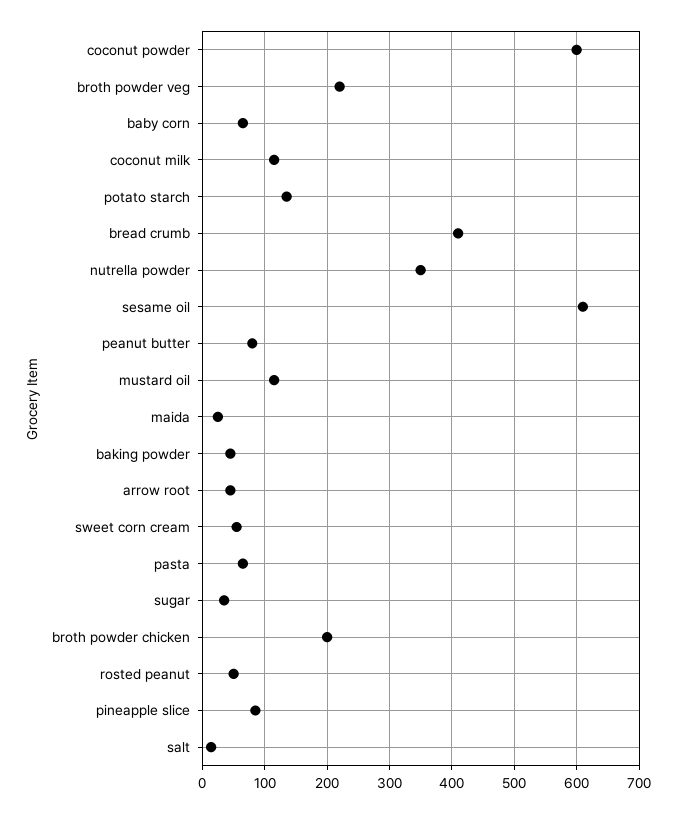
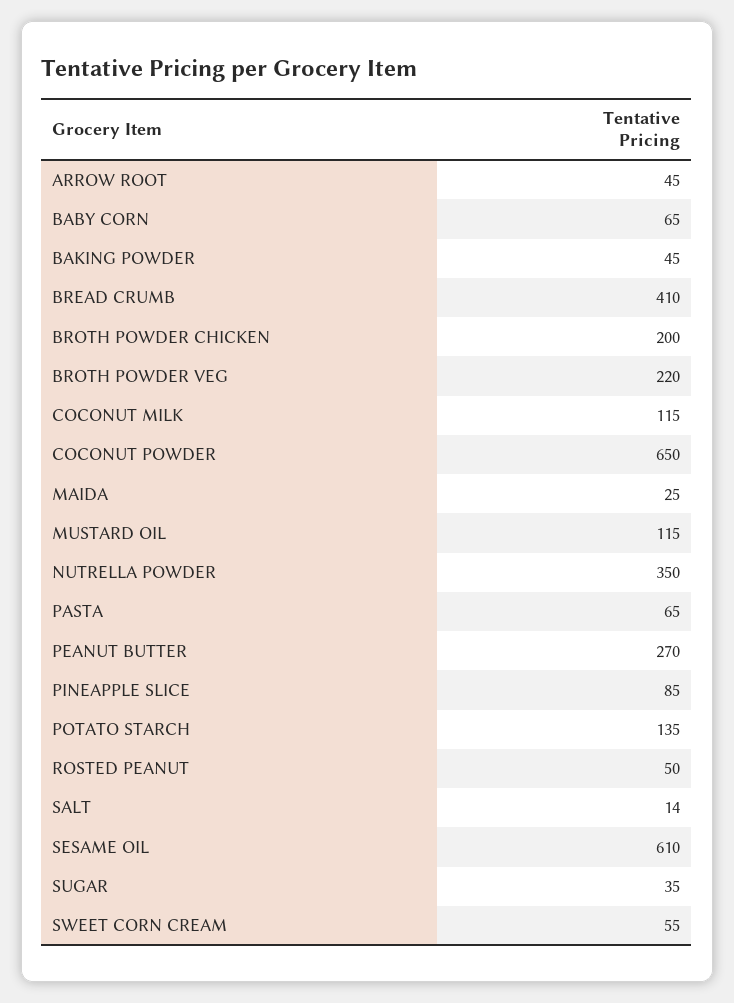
coconut powder: 600 -> 650
peanut butter: 80 -> 270

